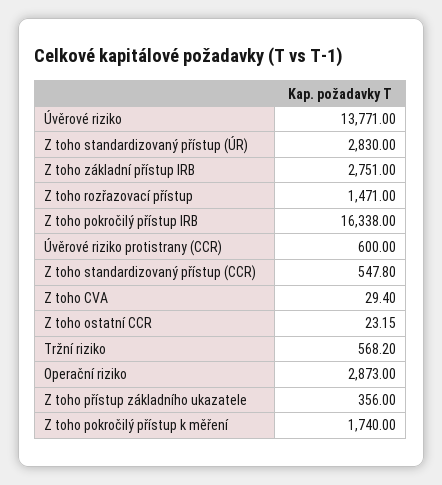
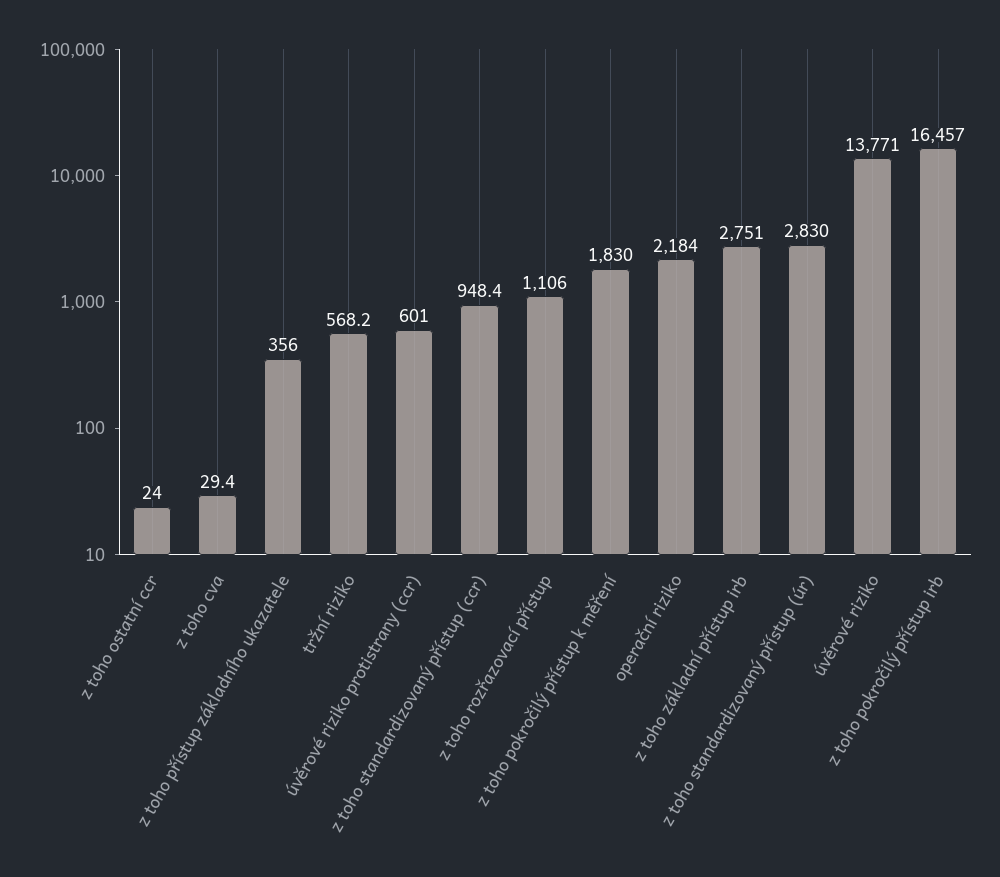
Z toho rozřazovací přístup: 1471 -> 1106
Z toho pokročilý přístup IRB: 16338 -> 16457
Úvěrové riziko protistrany (CCR): 600 -> 601
Z toho standardizovaný přístup (CCR): 547.8 -> 948.4
Z toho ostatní CCR: 23.15 -> 24
Operační riziko: 2873 -> 2184
Z toho pokročilý přístup k měření: 1740 -> 1830

